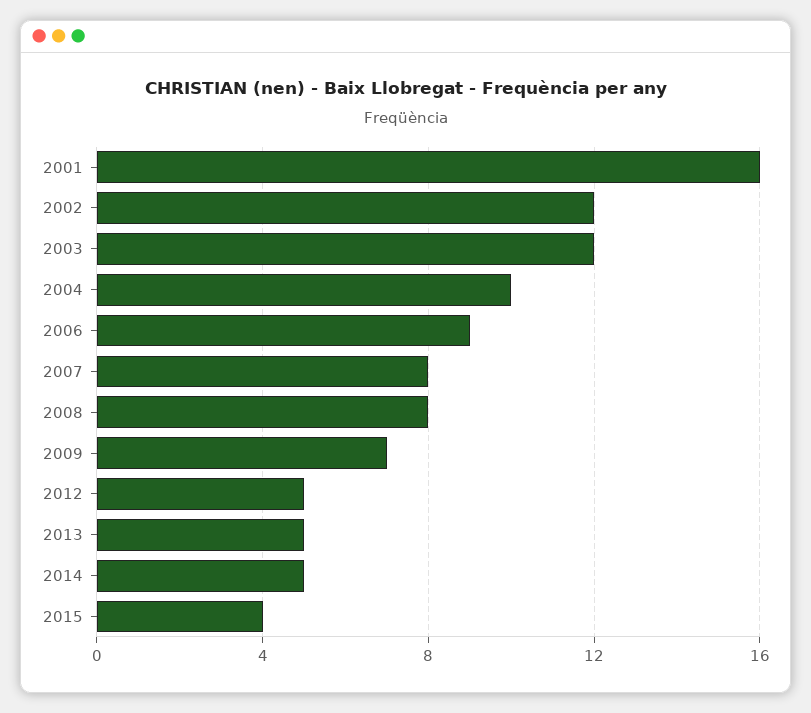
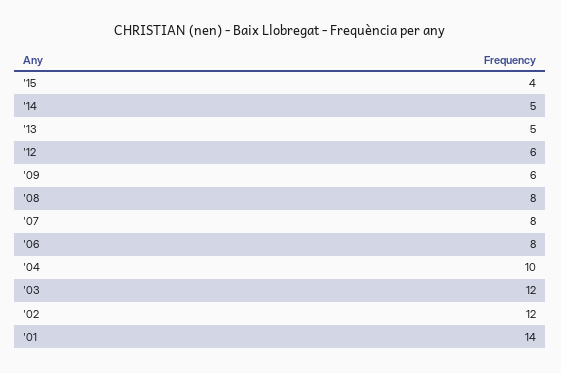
2001: 16 -> 14
2006: 9 -> 8
2009: 7 -> 6
2012: 5 -> 6

